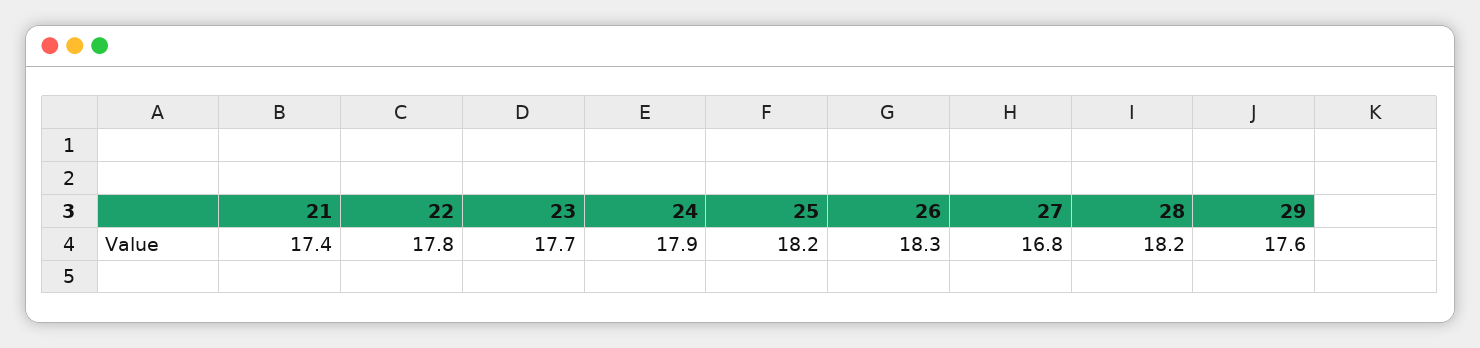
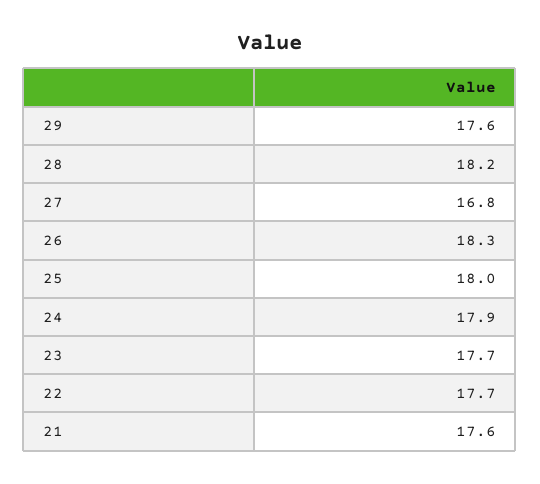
21: 17.4 -> 17.6
22: 17.8 -> 17.7
25: 18.2 -> 18

